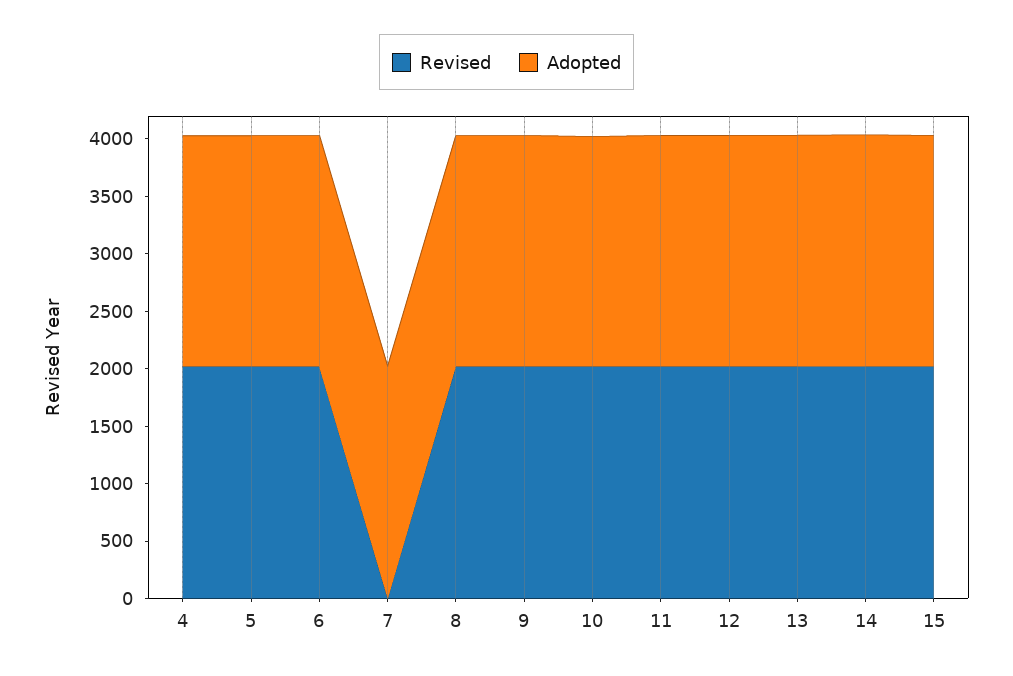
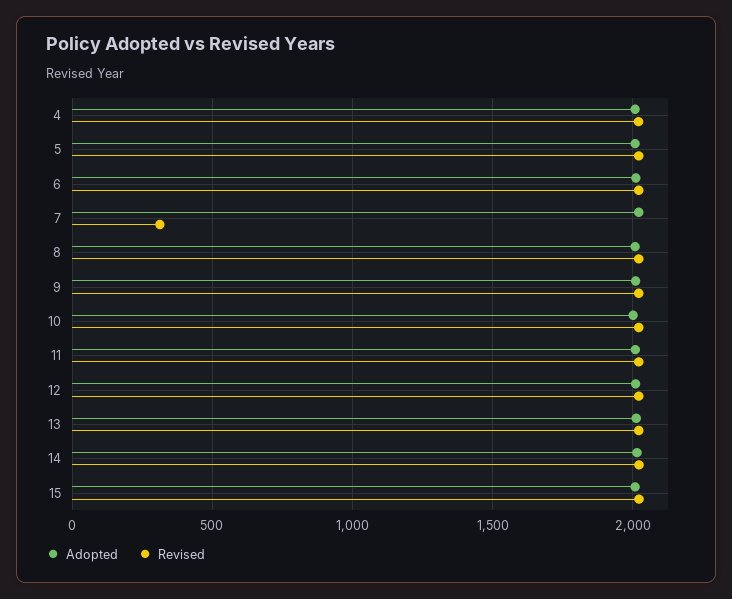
Revised, 7: 0 -> 300

